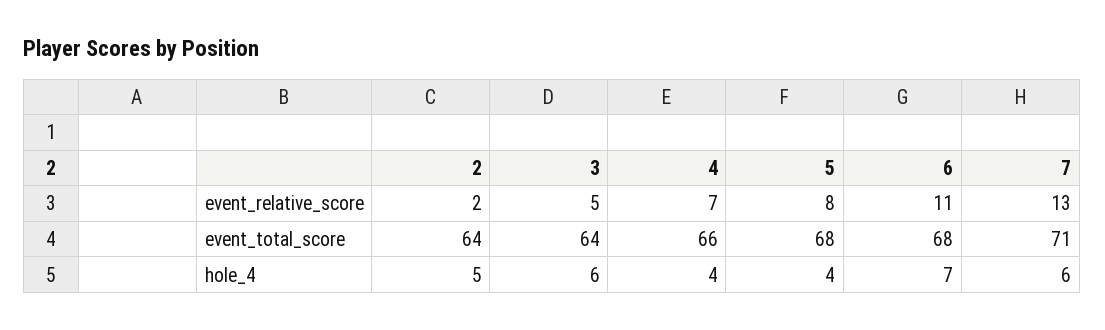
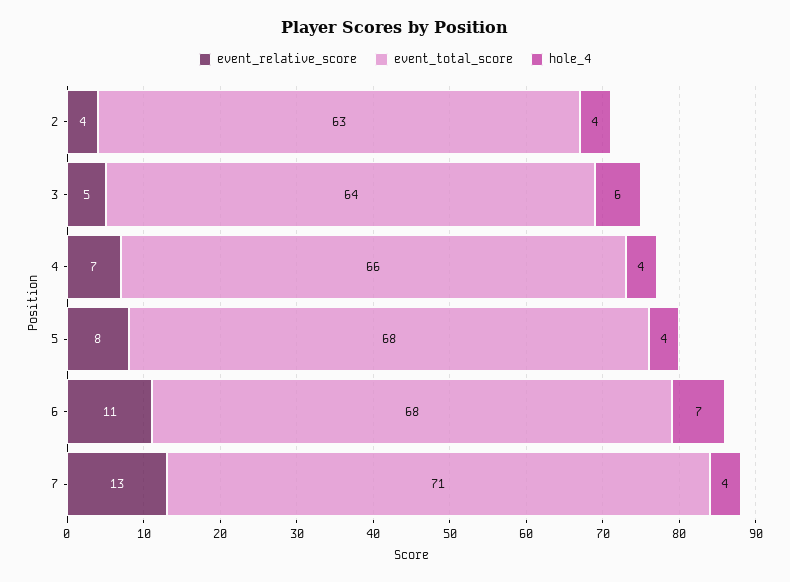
event_relative_score, 2: 2 -> 4
event_total_score, 2: 64 -> 63
hole_4, 2: 5 -> 4
hole_4, 7: 6 -> 4

